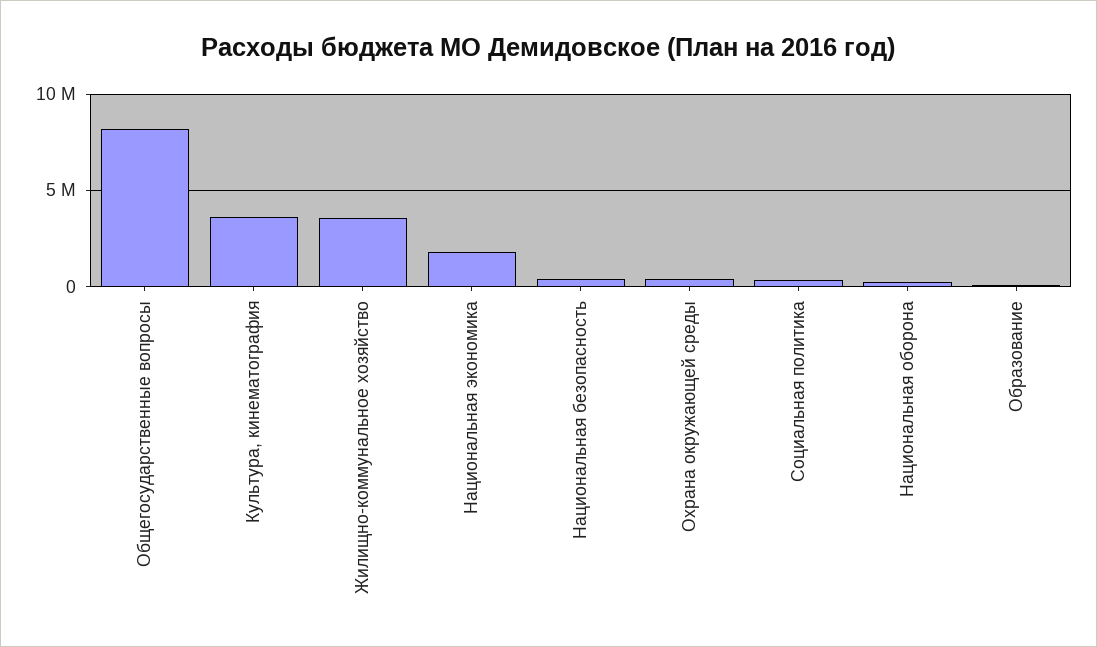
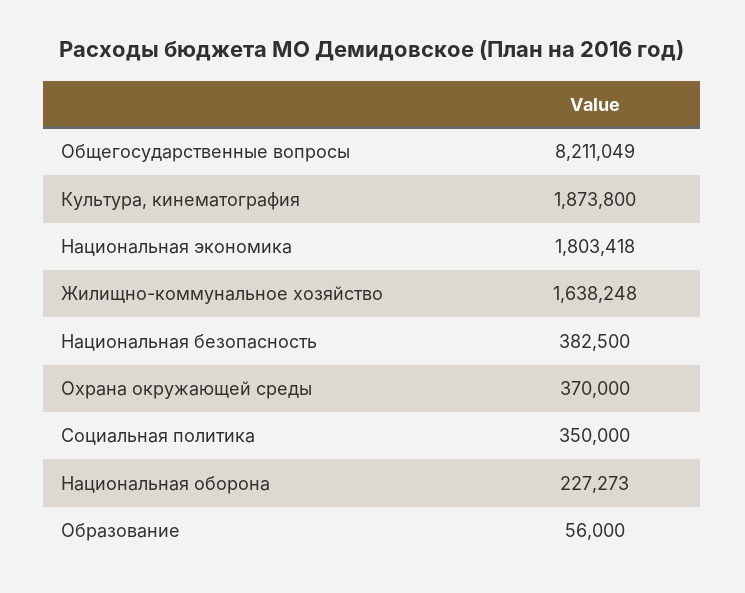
Культура, кинематография: 3500000 -> 1873800
Жилищно-коммунальное хозяйство: 3500000 -> 1638248

